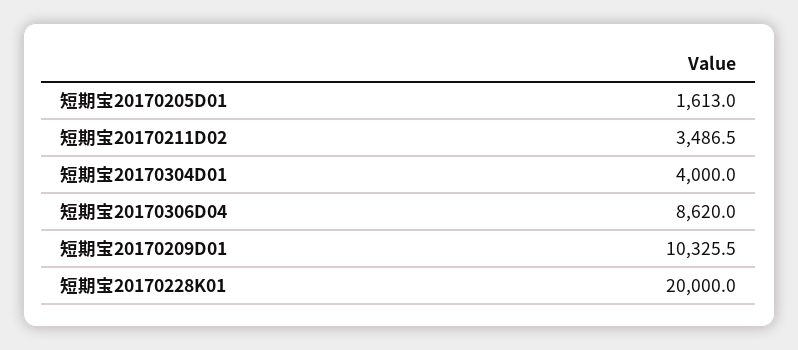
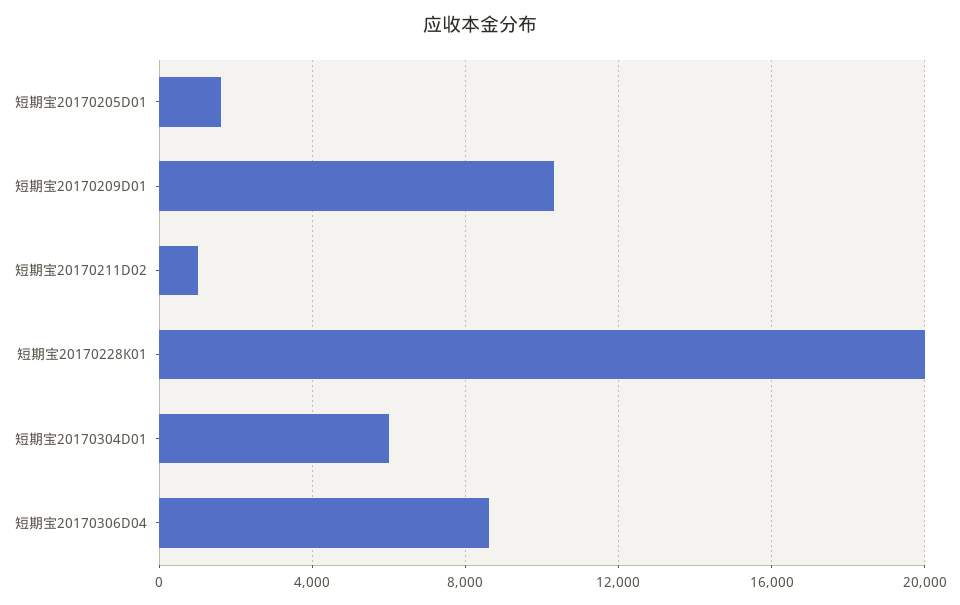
短期宝20170211D02: 3486.5 -> 1000
短期宝20170304D01: 4000 -> 6000

